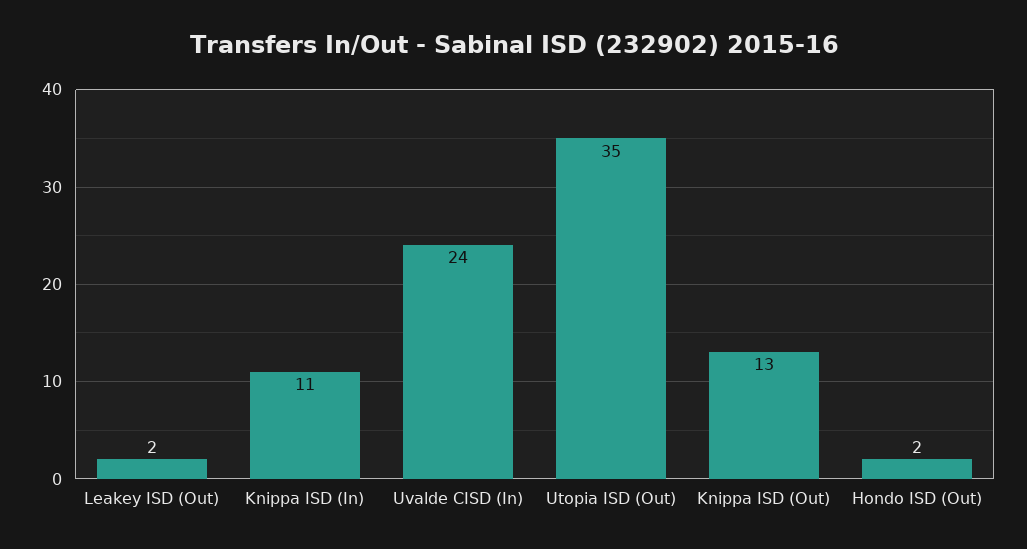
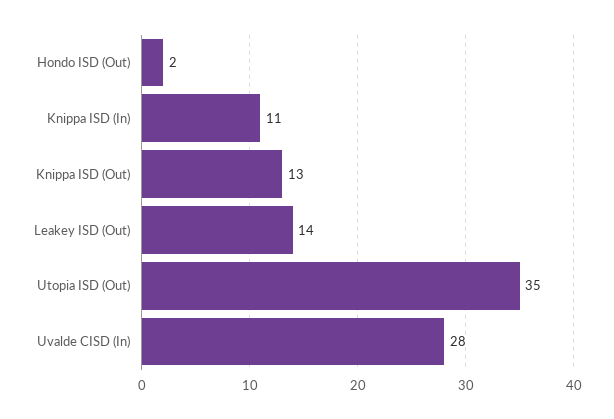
Leakey ISD (Out): 2 -> 14
Uvalde CISD (In): 24 -> 28

